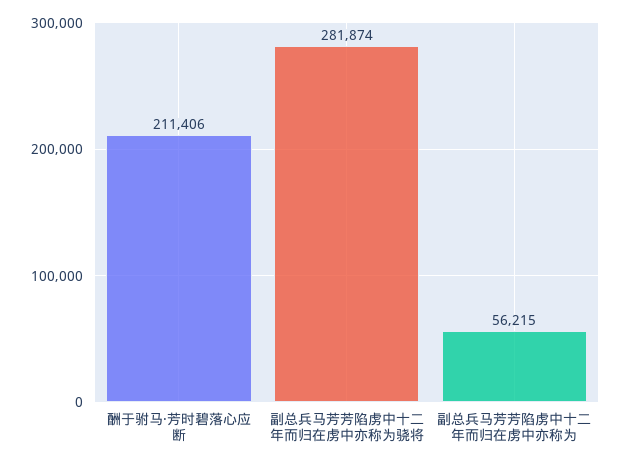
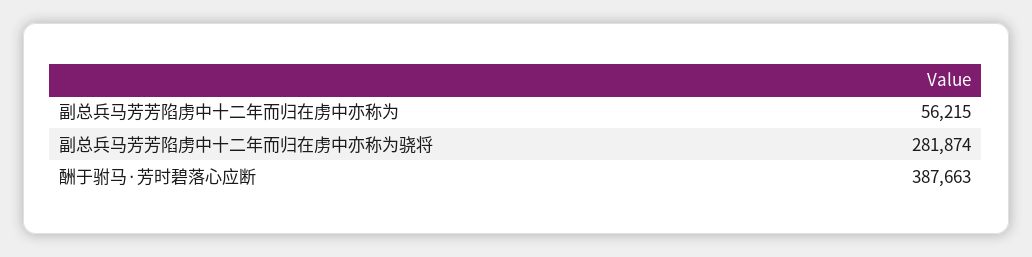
酬于驸马·芳时碧落心应断: 211406 -> 387663

